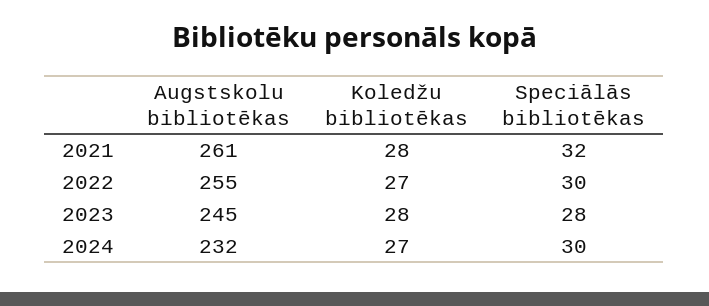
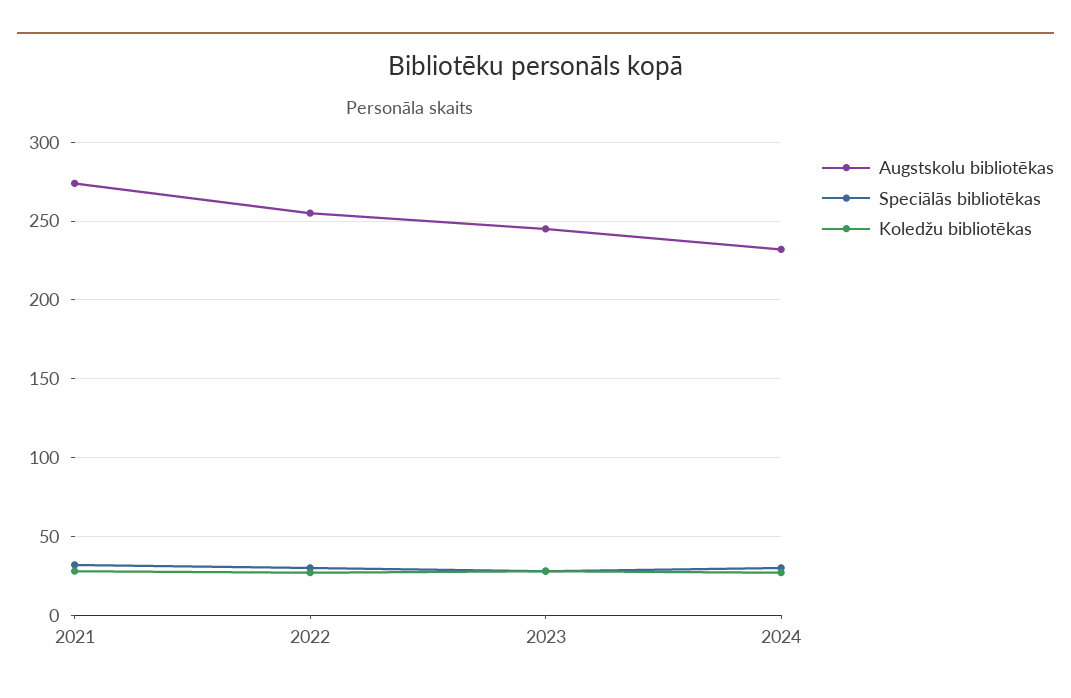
Augstskolu bibliotēkas, 2021: 261 -> 275

